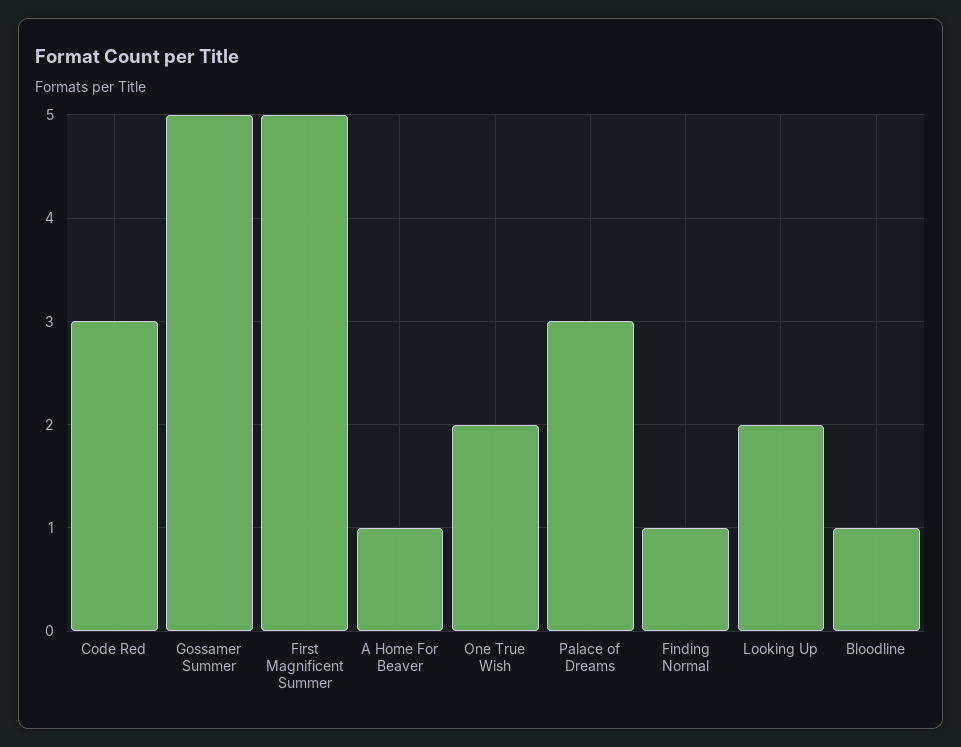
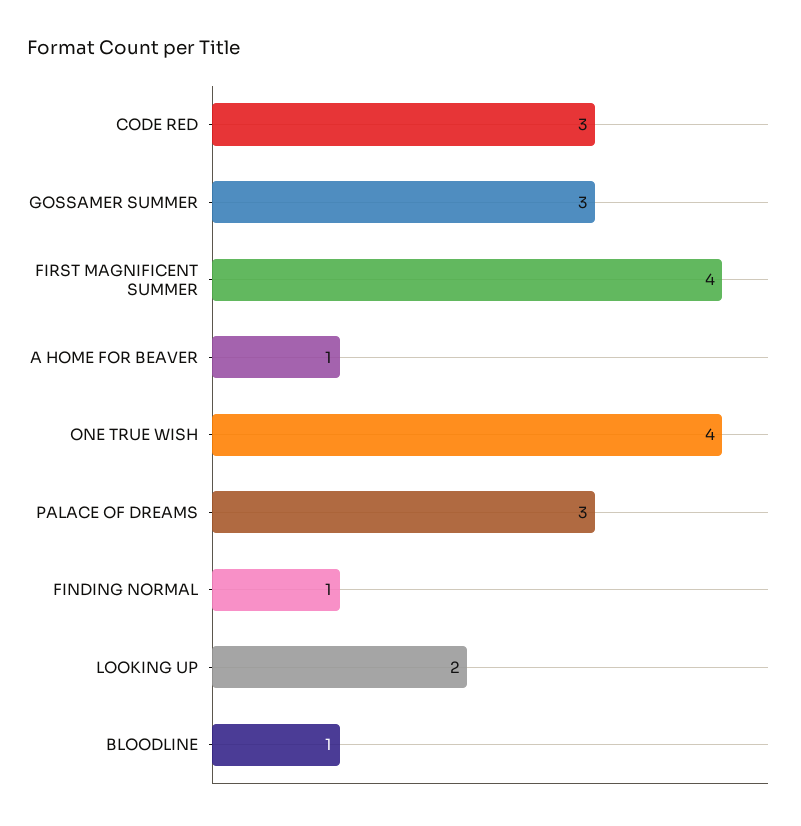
Gossamer Summer: 5 -> 3
First Magnificent Summer: 5 -> 4
One True Wish: 2 -> 4

